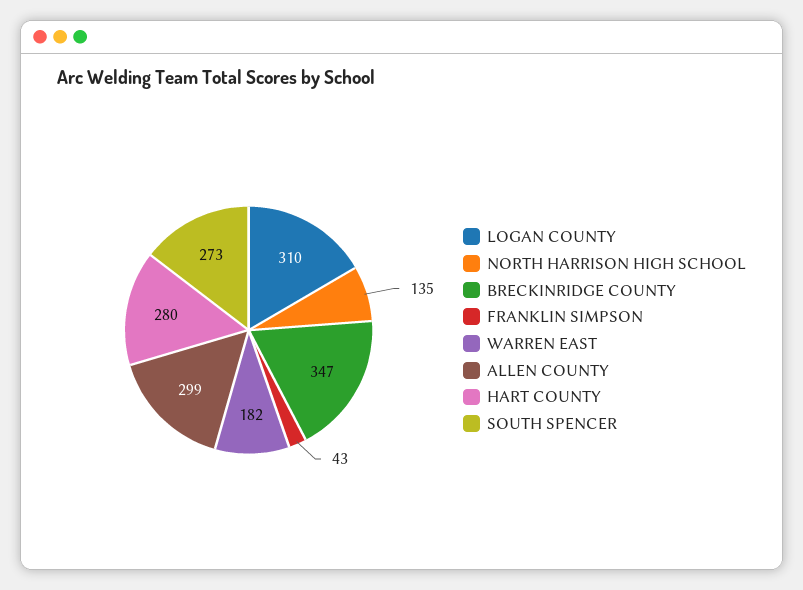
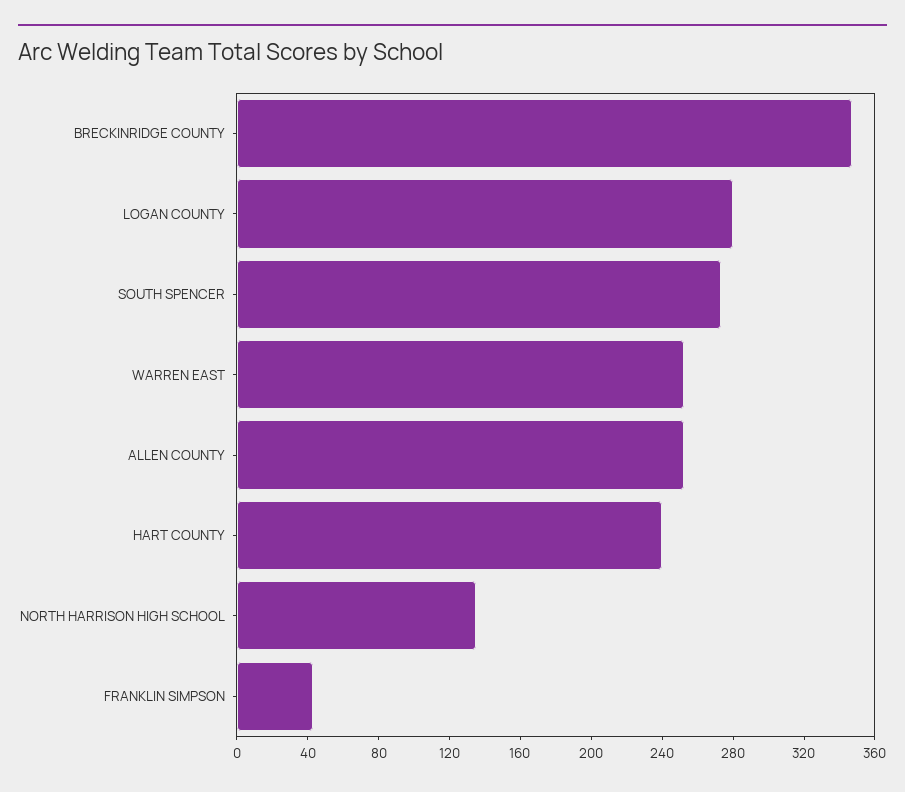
LOGAN COUNTY: 310 -> 280
WARREN EAST: 182 -> 250
ALLEN COUNTY: 299 -> 250
HART COUNTY: 280 -> 240

